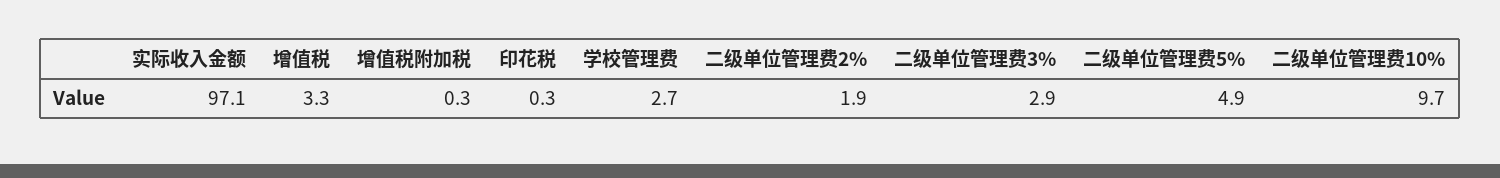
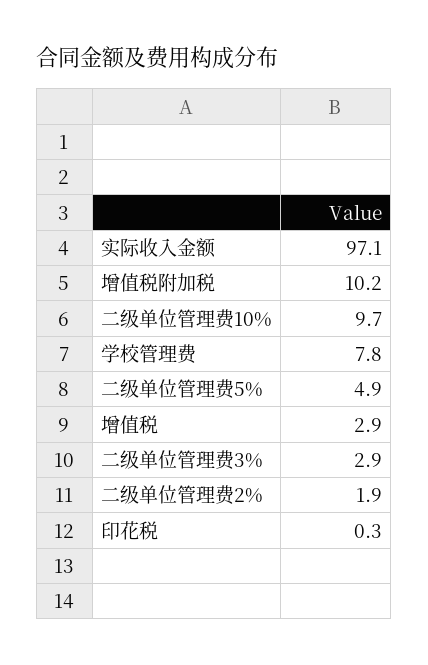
增值税: 3.3 -> 2.9
增值税附加税: 0.3 -> 10.2
学校管理费: 2.7 -> 7.8

